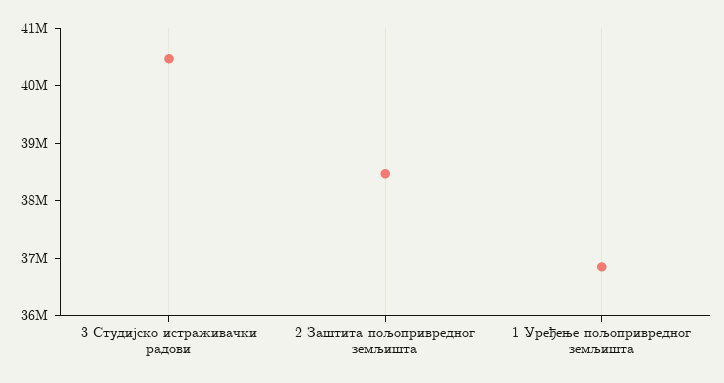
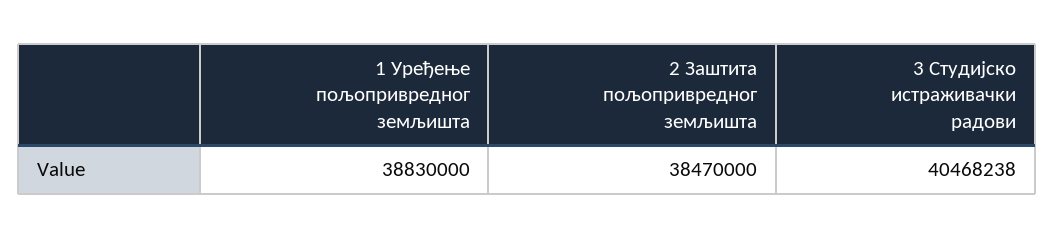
1 Уређење пољопривредног земљишта: 36800000 -> 38830000

